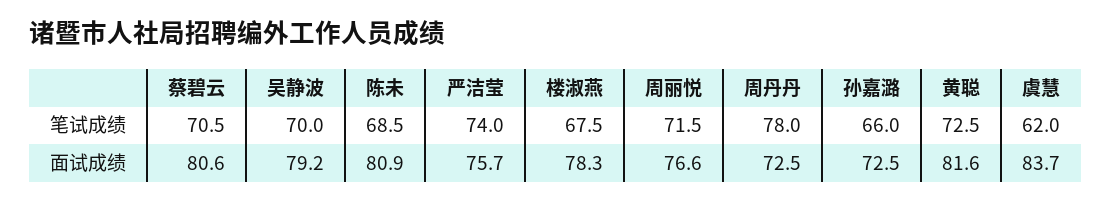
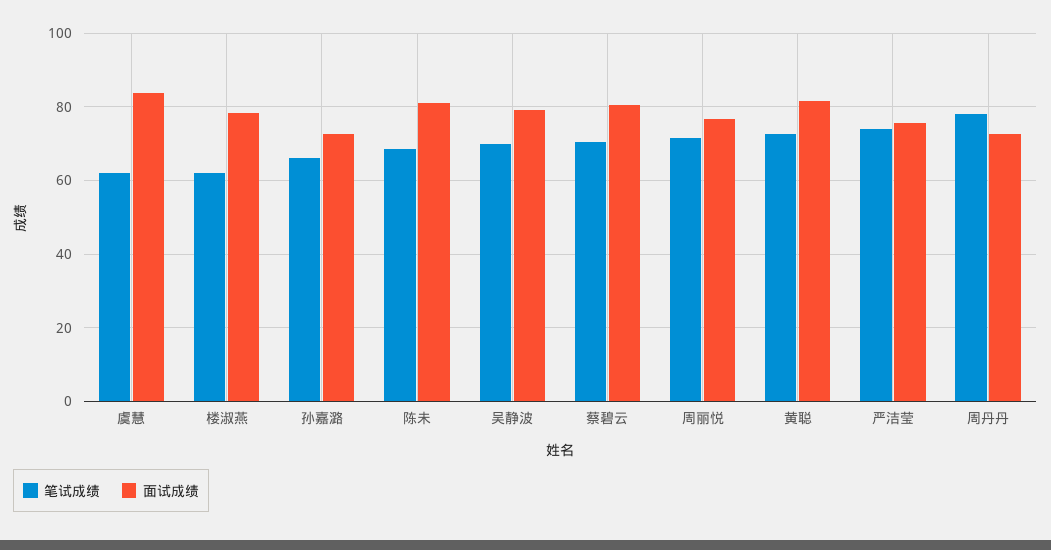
笔试成绩, 楼淑燕: 67.5 -> 62

